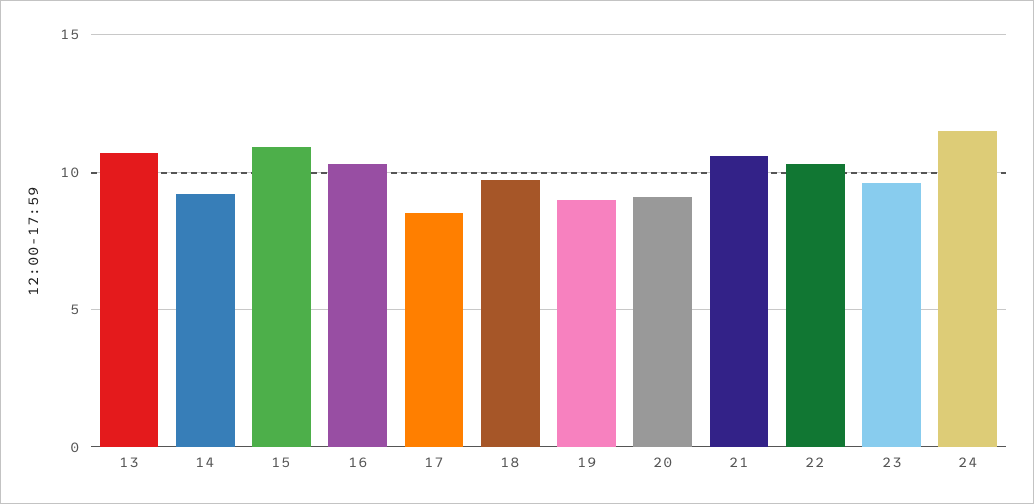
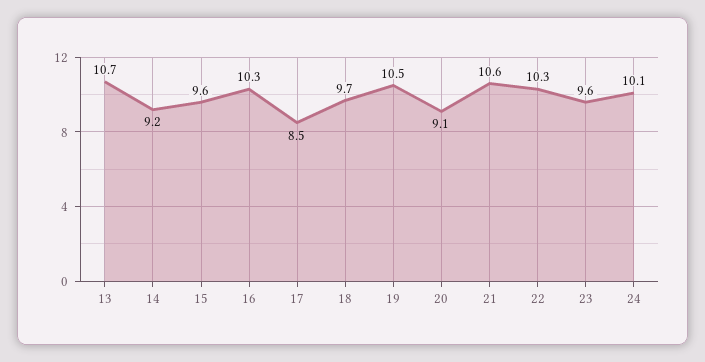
15: 11 -> 9.6
19: 9 -> 10.5
24: 11.5 -> 10.1

